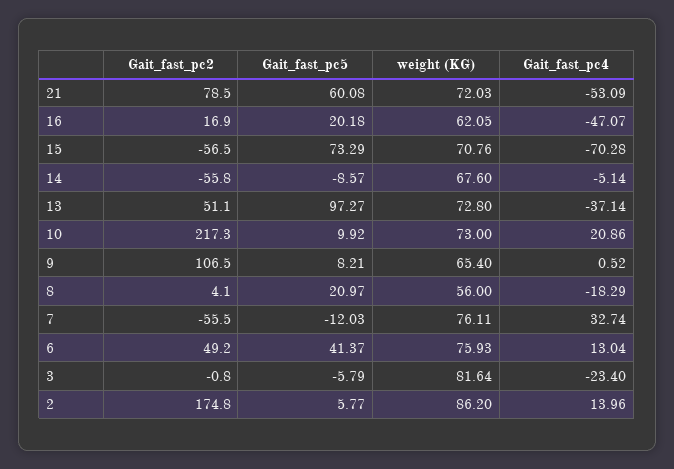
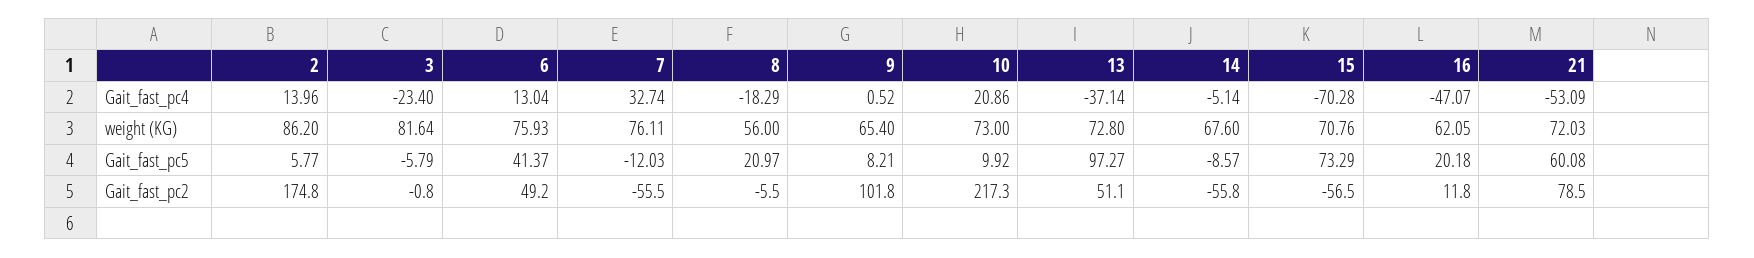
Gait_fast_pc2, 16: 16.9 -> 11.8
Gait_fast_pc2, 9: 106.5 -> 101.8
Gait_fast_pc2, 8: 4.1 -> -5.5

